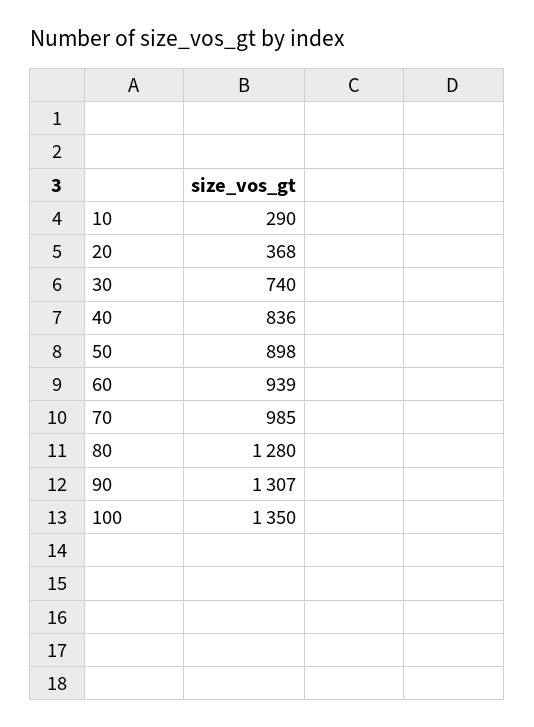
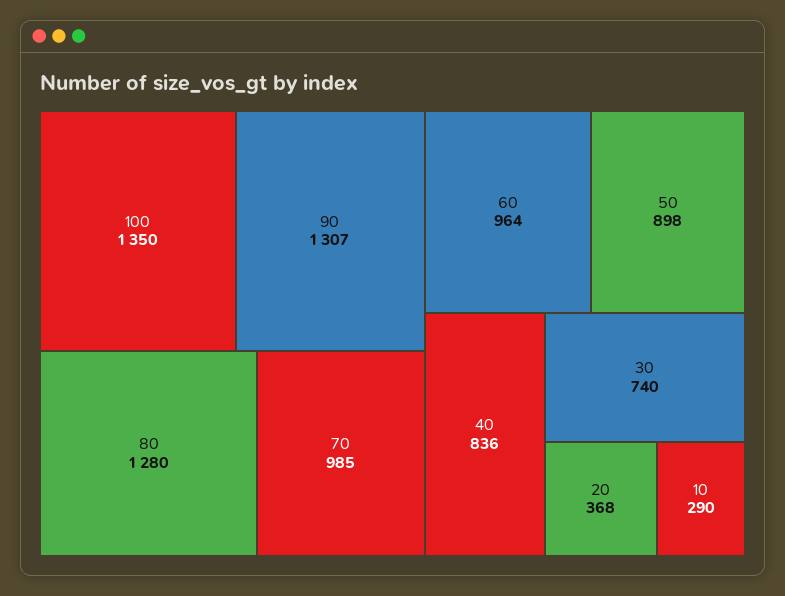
60: 939 -> 964

